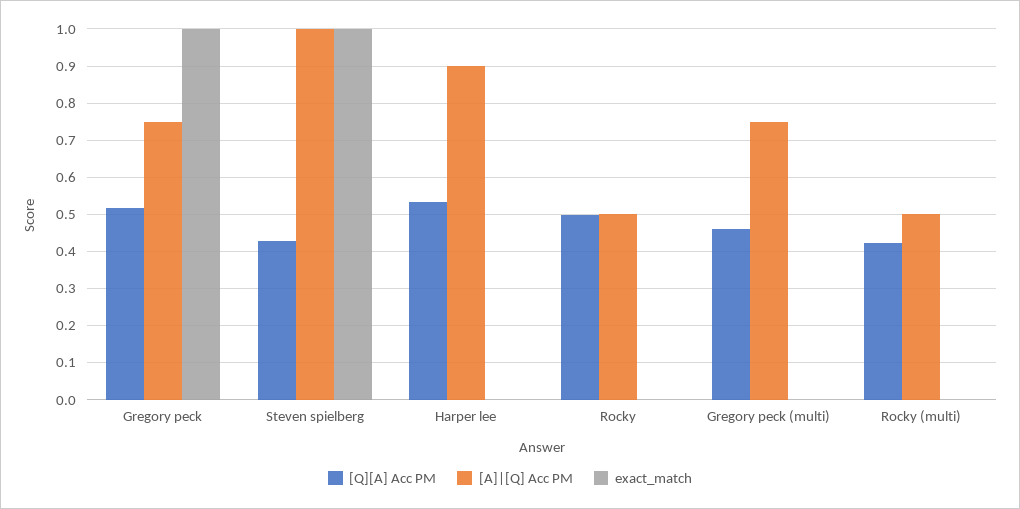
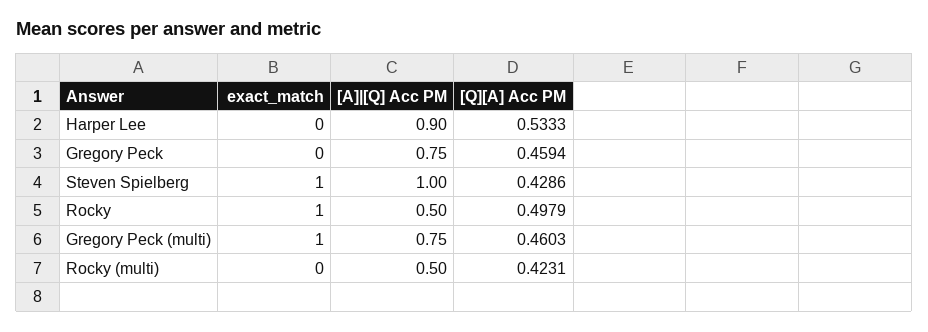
[Q][A] Acc PM, Gregory peck: 0.52 -> 0.4594
exact_match, Gregory peck: 1 -> 0
exact_match, Rocky: 0 -> 1
exact_match, Gregory peck (multi): 0 -> 1

